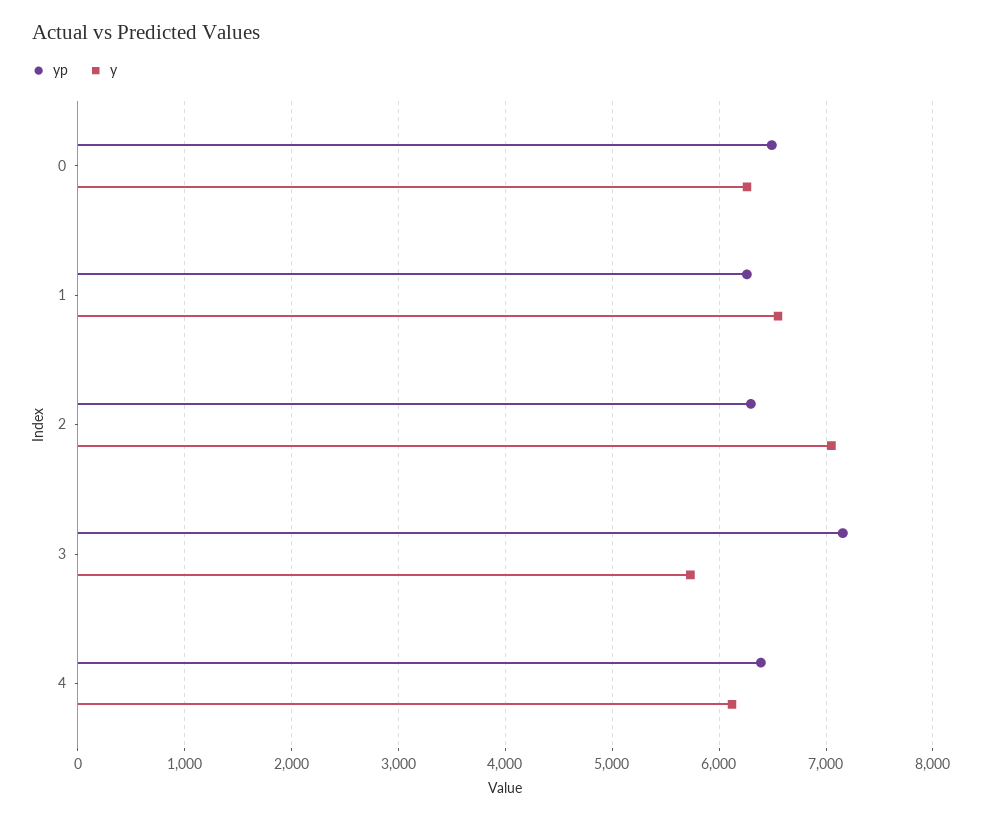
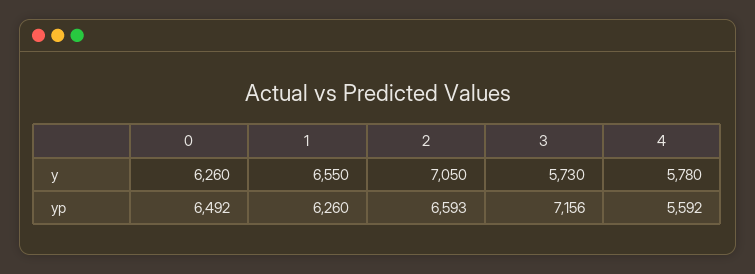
yp, 2: 6300 -> 6593
yp, 4: 6400 -> 5592
y, 4: 6100 -> 5780

